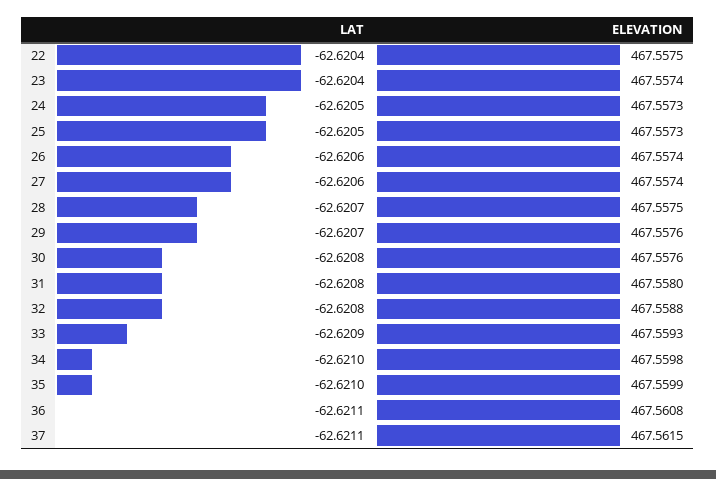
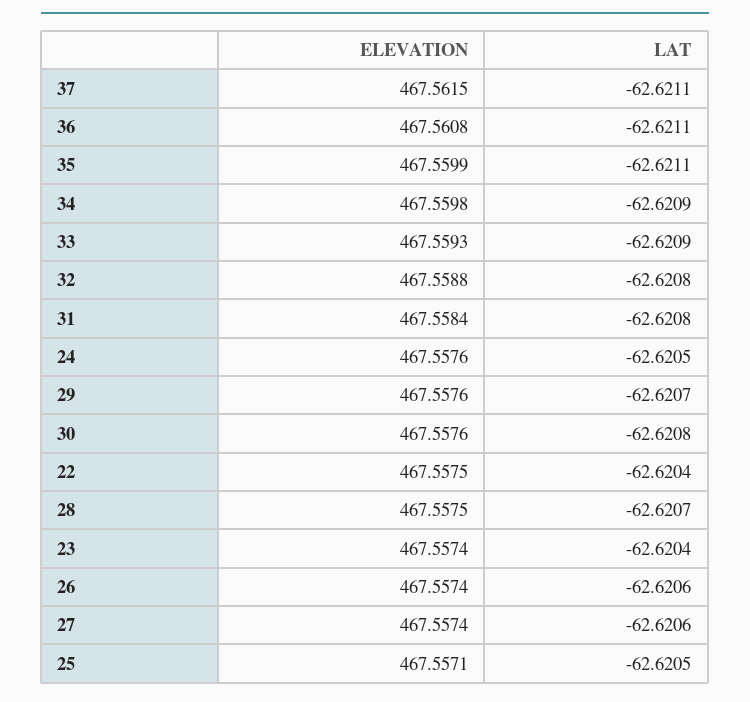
ELEVATION, 24: 467.5573 -> 467.5576
ELEVATION, 25: 467.5573 -> 467.5571
ELEVATION, 31: 467.558 -> 467.5584
LAT, 34: -62.621 -> -62.6209
LAT, 35: -62.621 -> -62.6211

